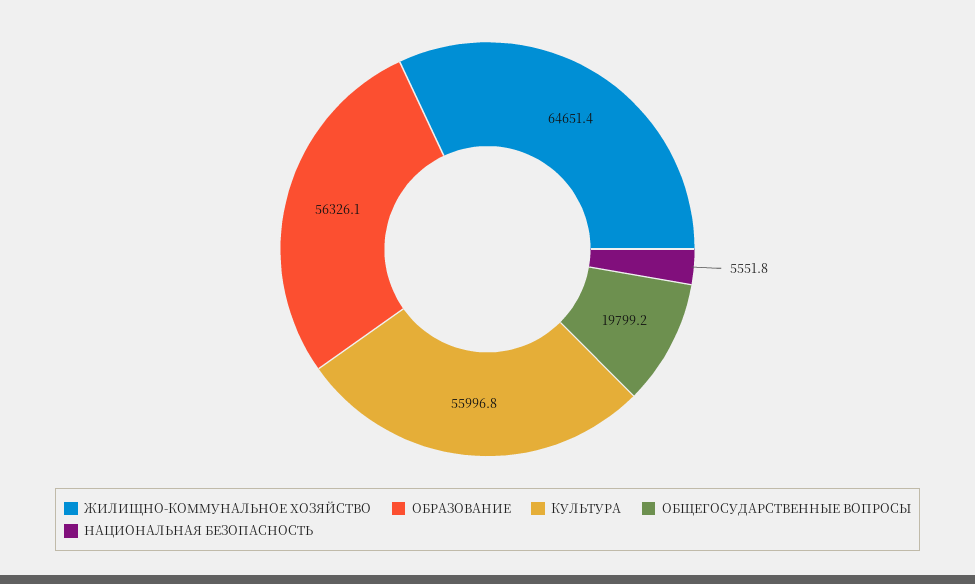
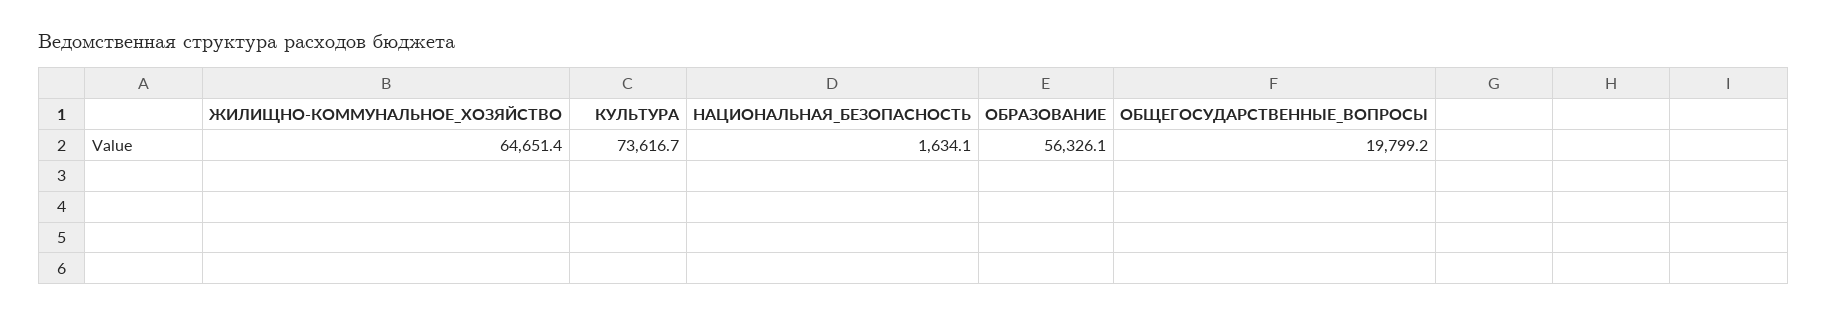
КУЛЬТУРА: 55996.8 -> 73616.7
НАЦИОНАЛЬНАЯ БЕЗОПАСНОСТЬ: 5551.8 -> 1634.1

